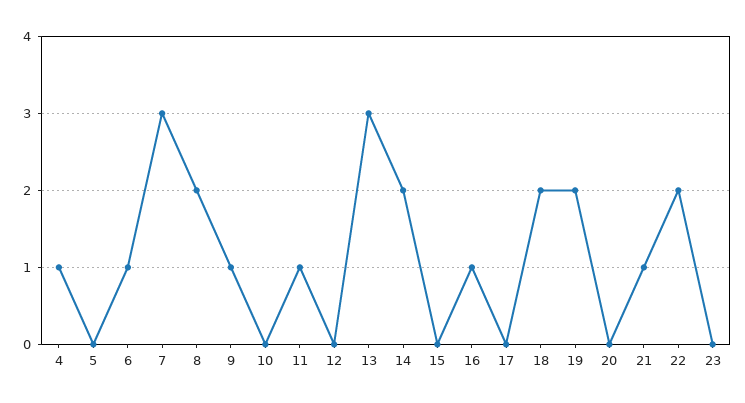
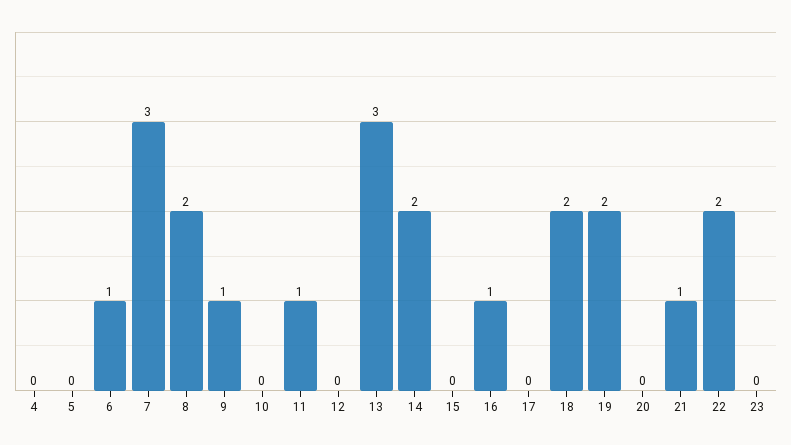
4: 1 -> 0

